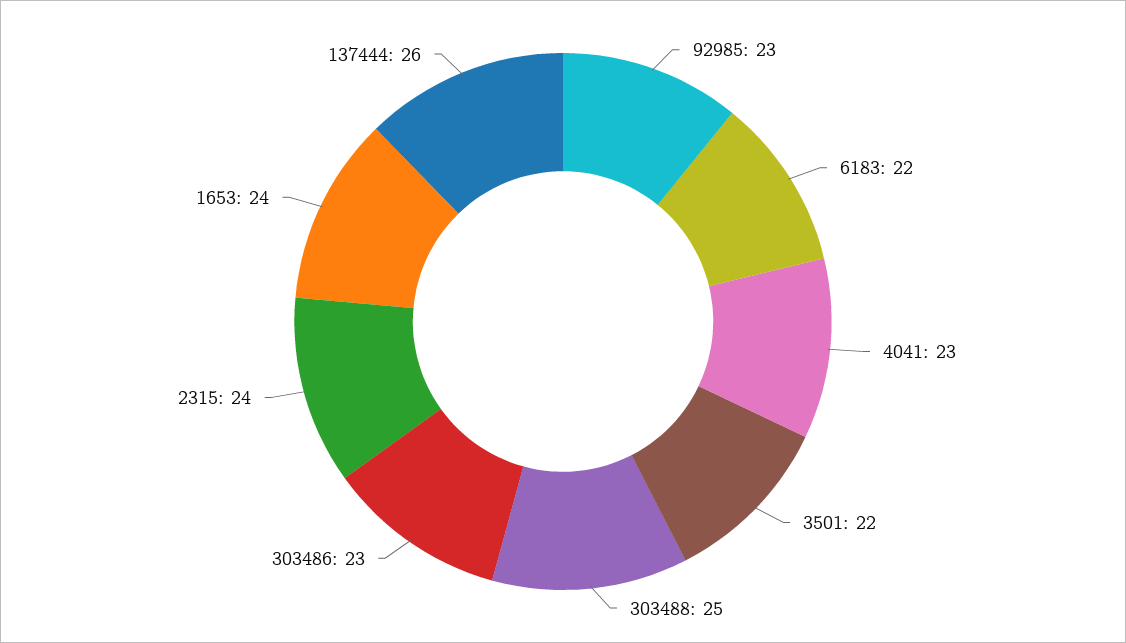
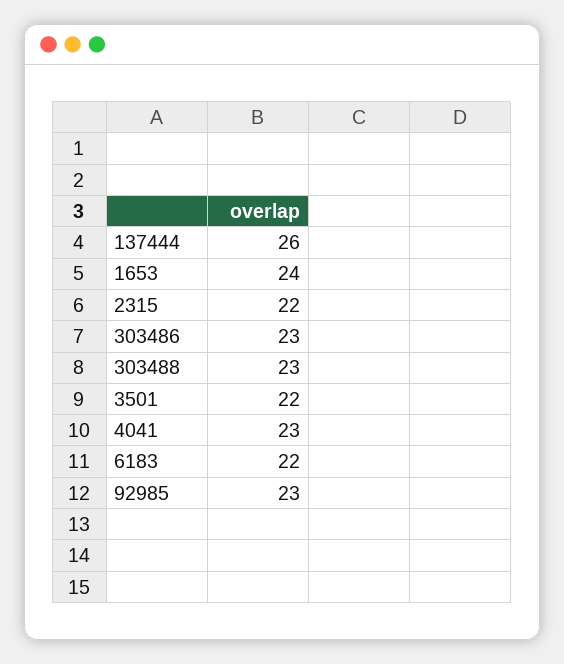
303488: 25 -> 23
2315: 24 -> 22

